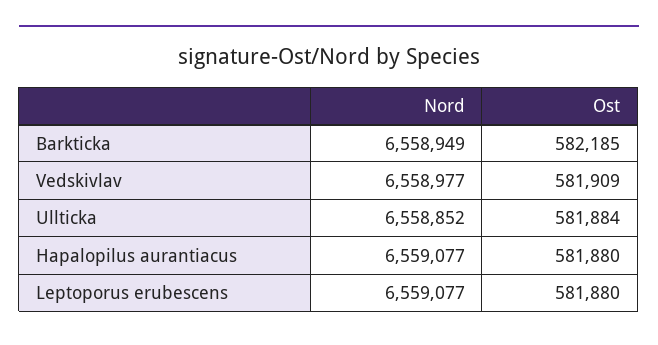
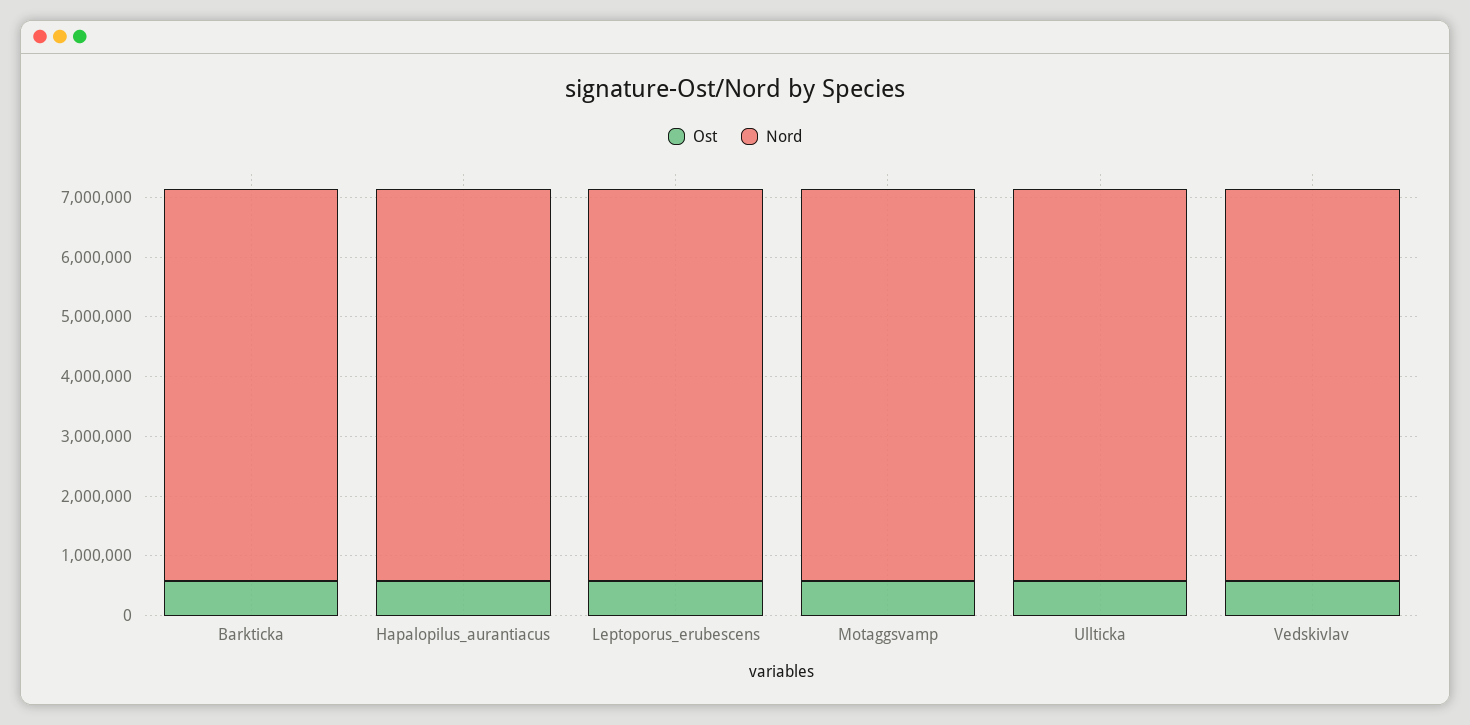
Ost, Motaggsvamp: none -> 600000
Nord, Motaggsvamp: none -> 6600000

